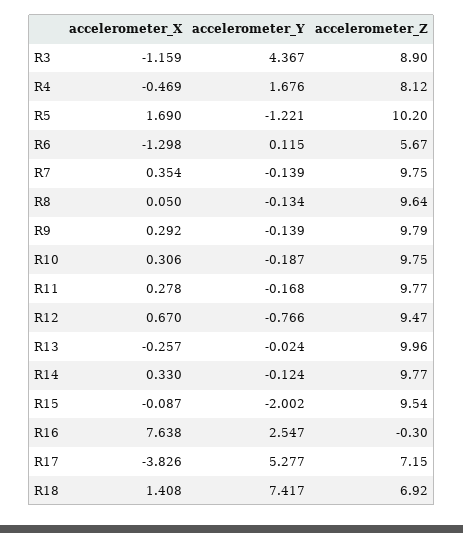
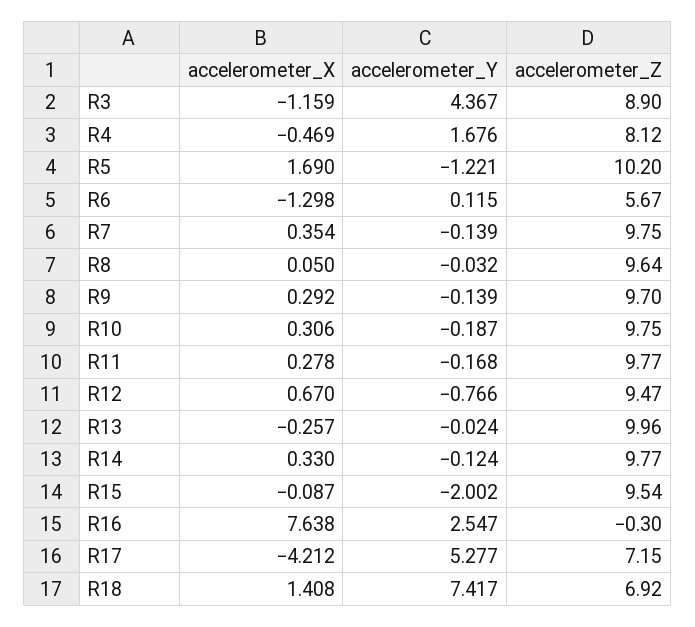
accelerometer_Y, R8: -0.134 -> -0.032
accelerometer_Z, R9: 9.79 -> 9.7
accelerometer_X, R17: -3.826 -> -4.212

